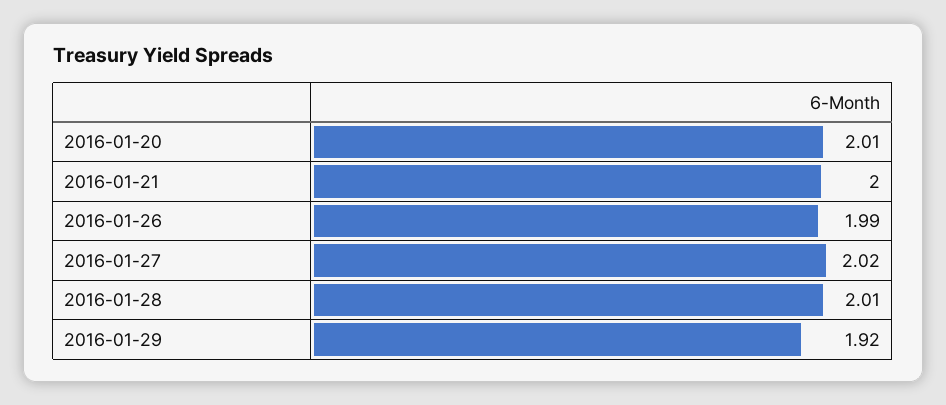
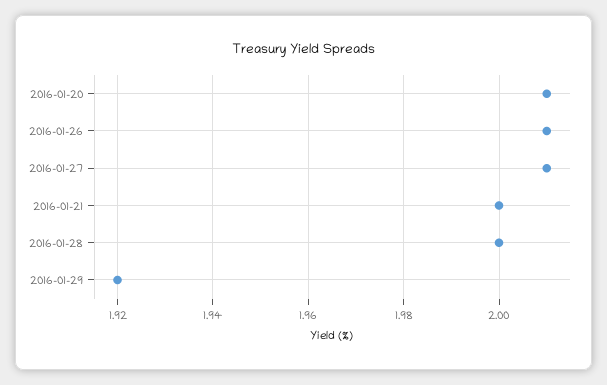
2016-01-26: 1.99 -> 2.01
2016-01-27: 2.02 -> 2.01
2016-01-28: 2.01 -> 2

